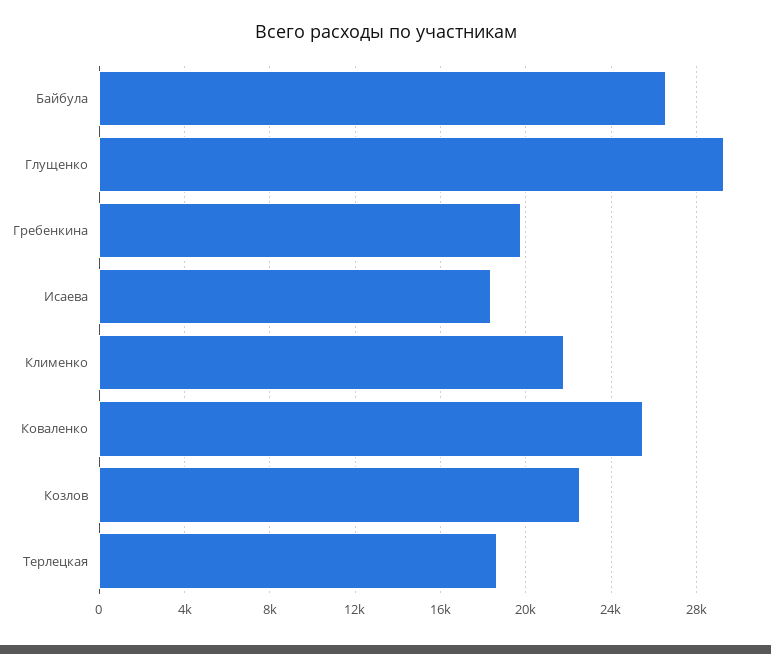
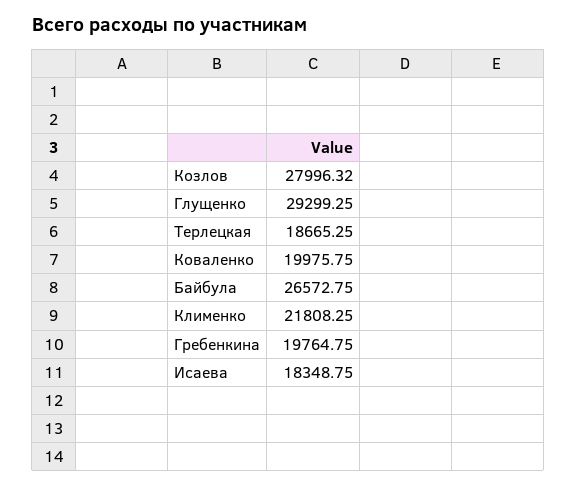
Коваленко: 25500 -> 19975.75
Козлов: 22500 -> 27996.32

